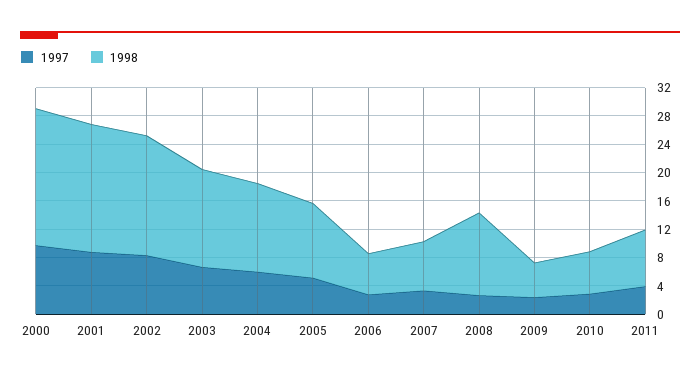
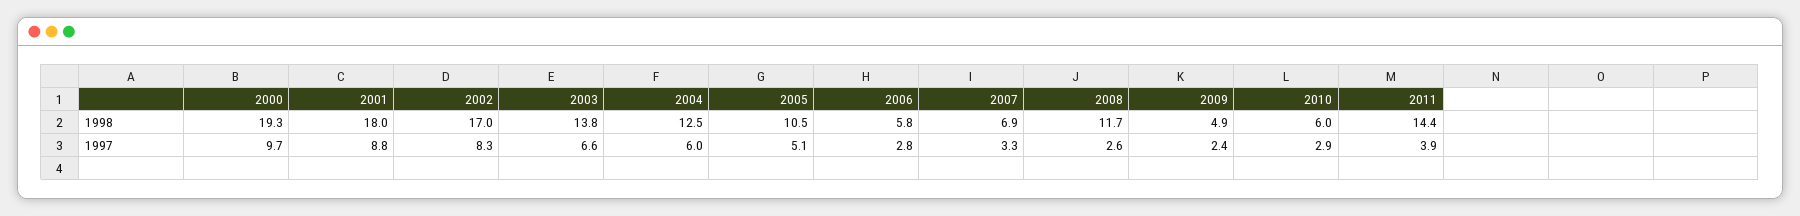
1998, 2011: 8 -> 14.4

